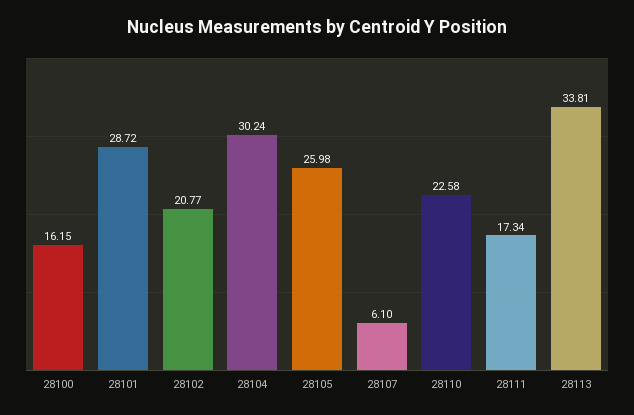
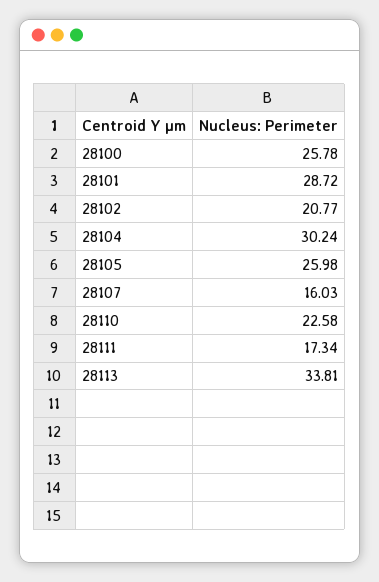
28100: 16.15 -> 25.78
28107: 6.1 -> 16.03

